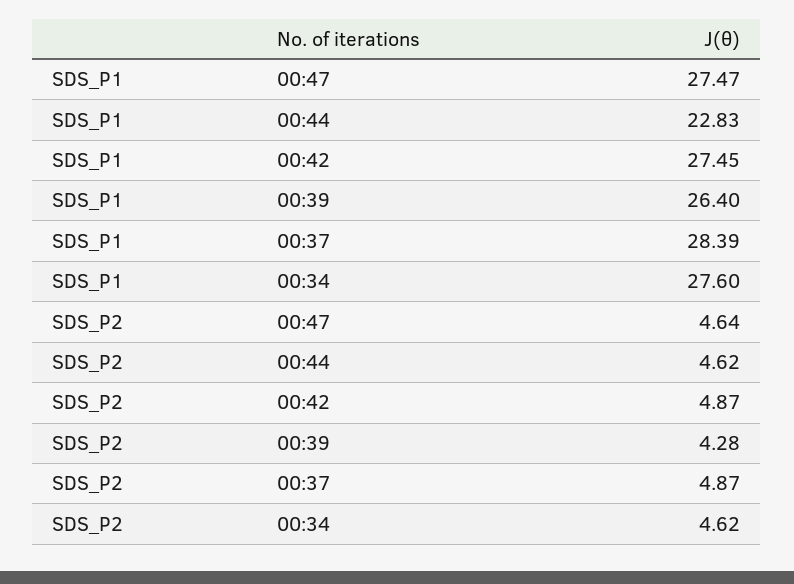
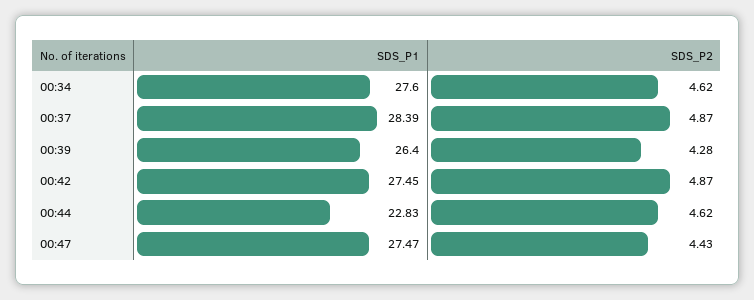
SDS_P2, 00:47: 4.64 -> 4.43

